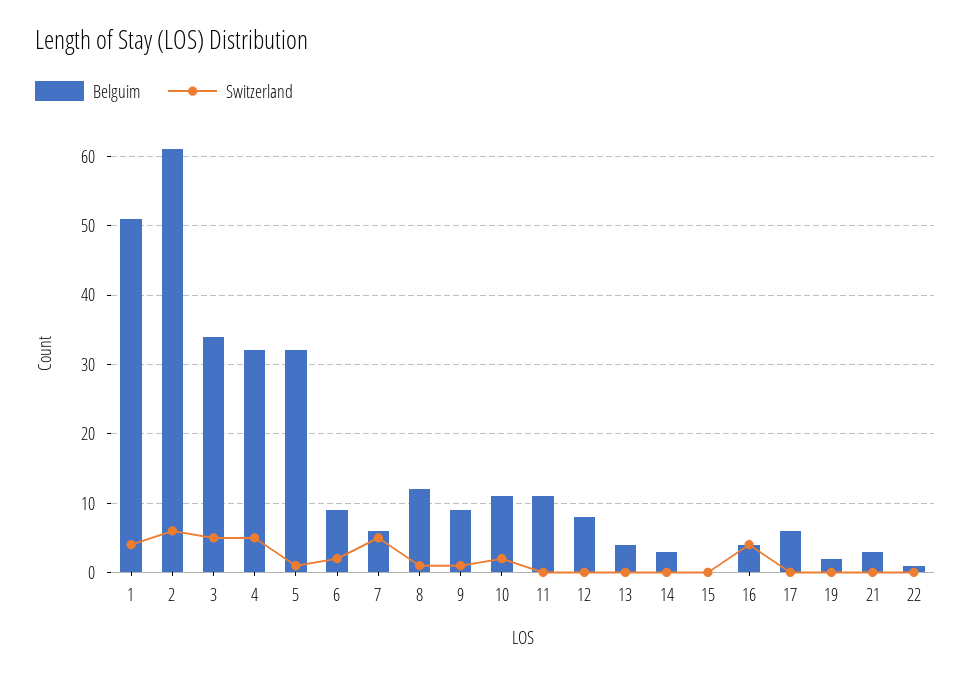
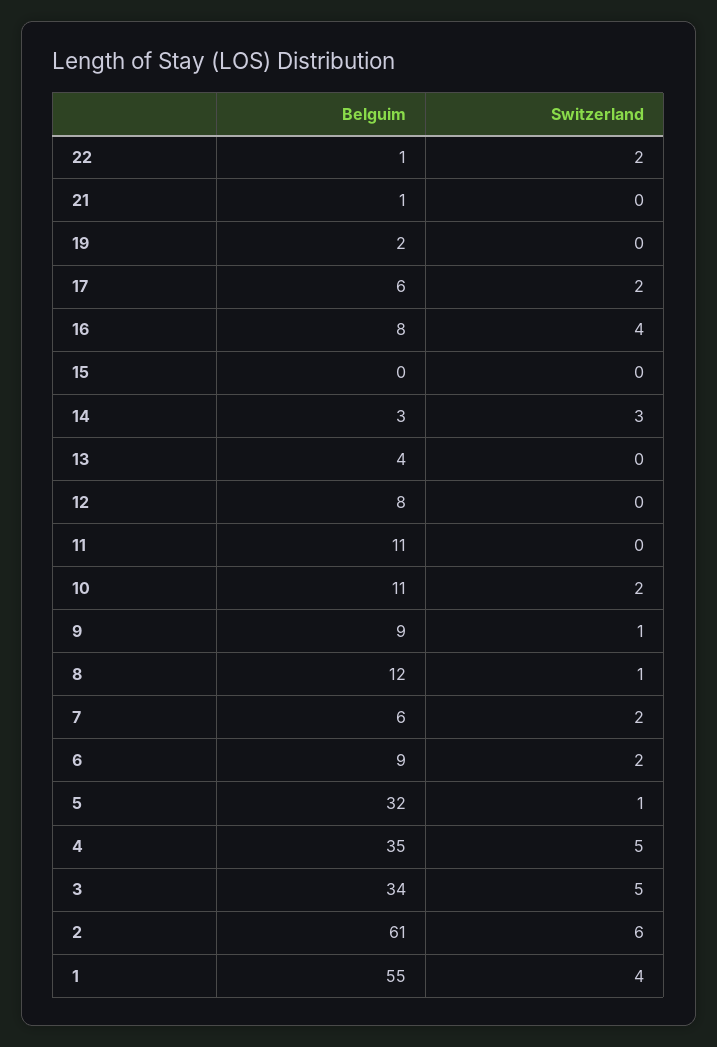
Belguim, 1: 51 -> 55
Belguim, 4: 32 -> 35
Switzerland, 7: 5 -> 2
Switzerland, 14: 0 -> 3
Belguim, 16: 4 -> 8
Switzerland, 17: 0 -> 2
Belguim, 21: 3 -> 1
Switzerland, 22: 0 -> 2

